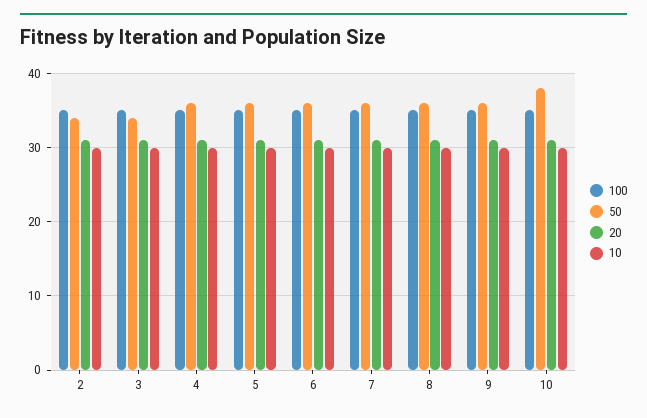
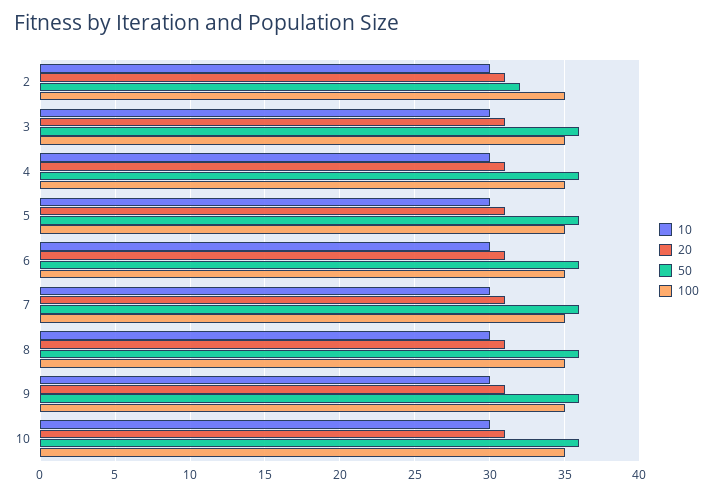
50, 2: 34 -> 32
50, 3: 34 -> 36
50, 10: 38 -> 36

